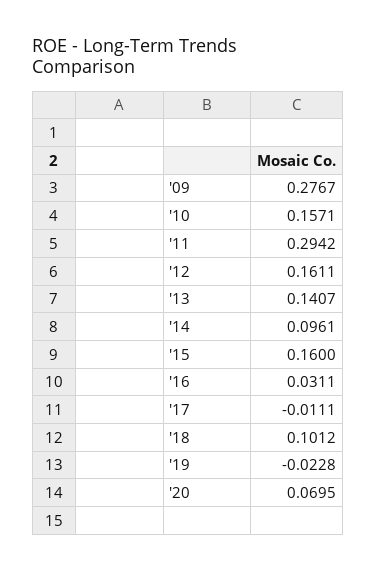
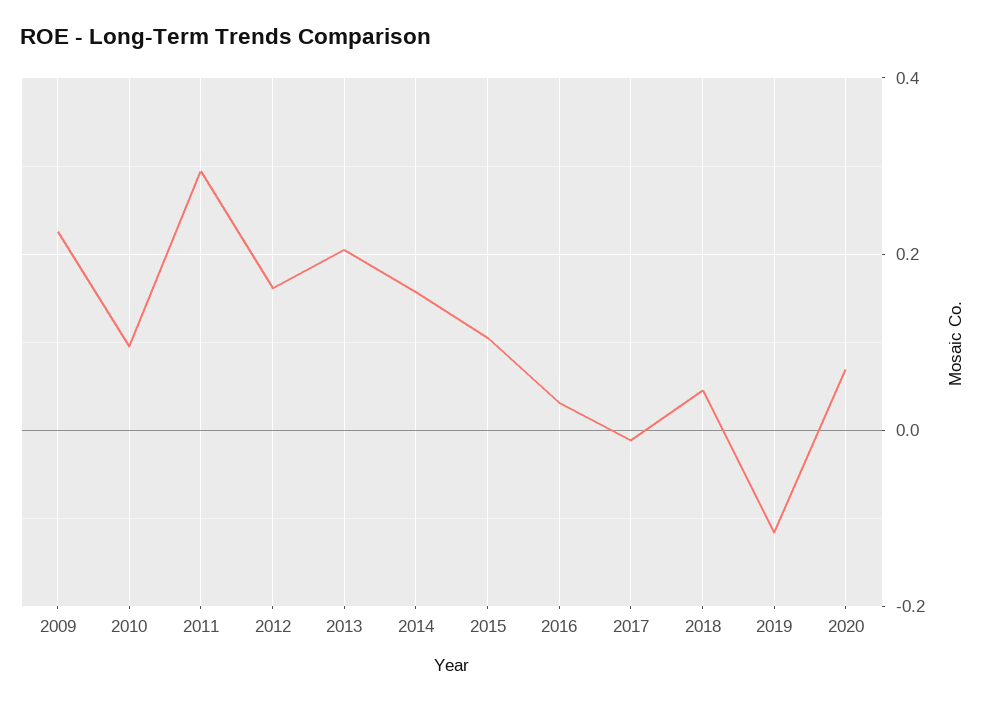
'09: 0.2767 -> 0.22
'10: 0.1571 -> 0.1
'13: 0.1407 -> 0.2
'14: 0.0961 -> 0.16
'15: 0.16 -> 0.1
'18: 0.1012 -> 0.04
'19: -0.0228 -> -0.12

